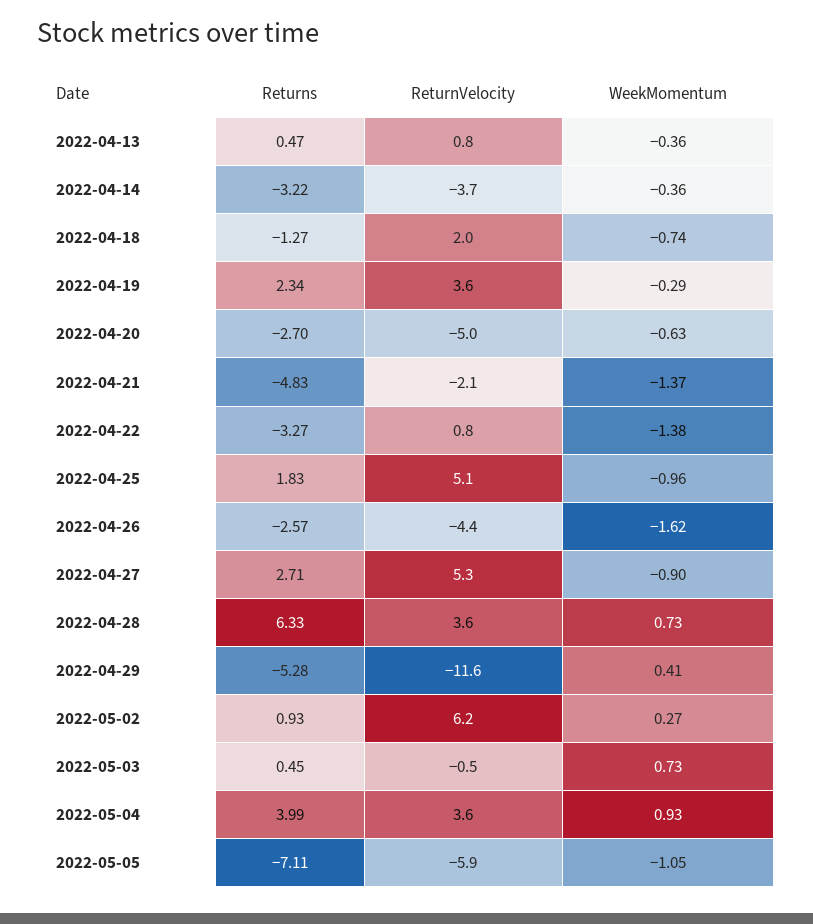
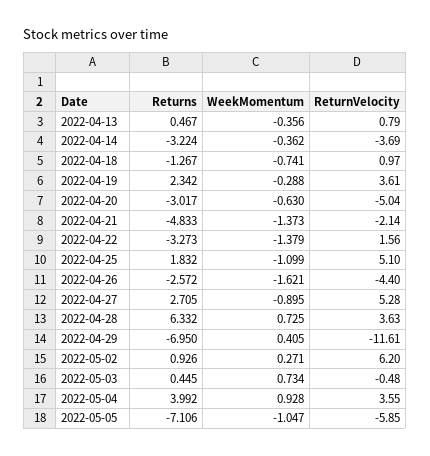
ReturnVelocity, 2022-04-18: 2 -> 0.97
Returns, 2022-04-20: -2.7 -> -3.017
ReturnVelocity, 2022-04-22: 0.8 -> 1.56
WeekMomentum, 2022-04-25: -0.96 -> -1.099
Returns, 2022-04-29: -5.28 -> -6.95

